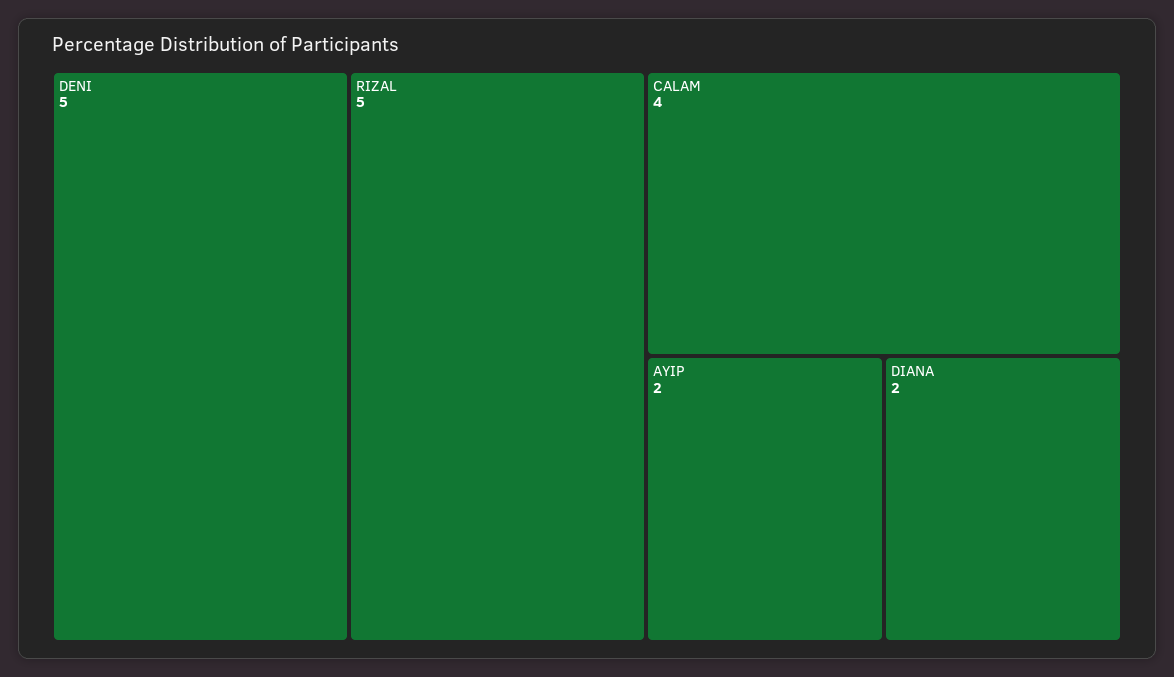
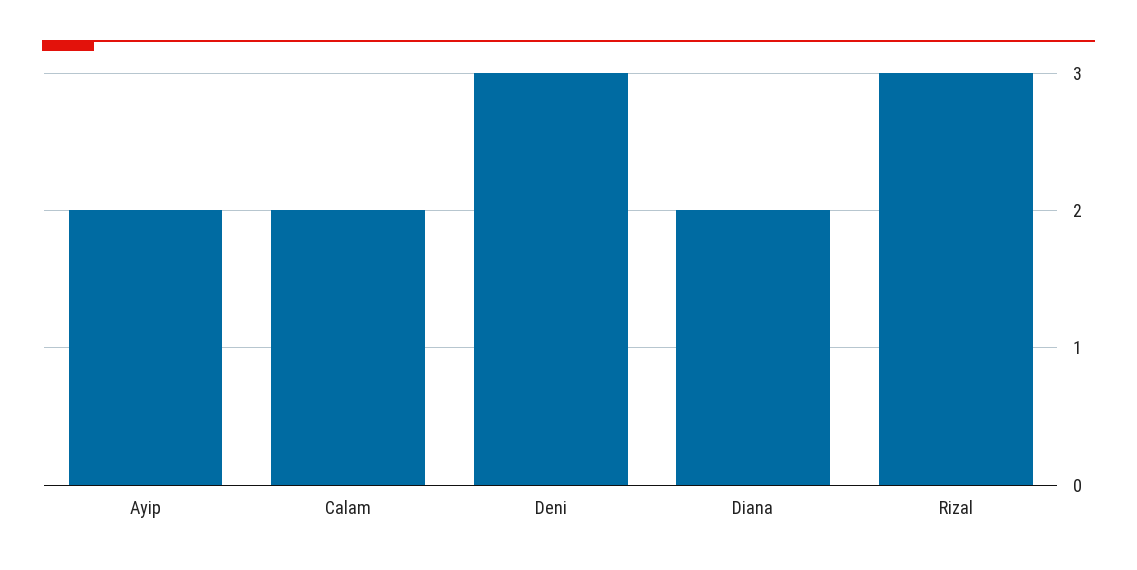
DENI: 5 -> 3
RIZAL: 5 -> 3
CALAM: 4 -> 2

